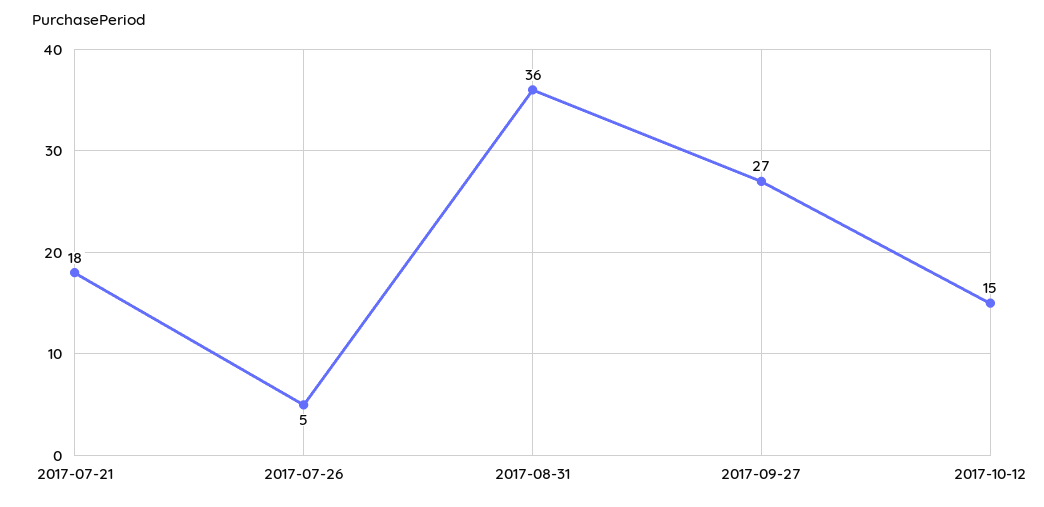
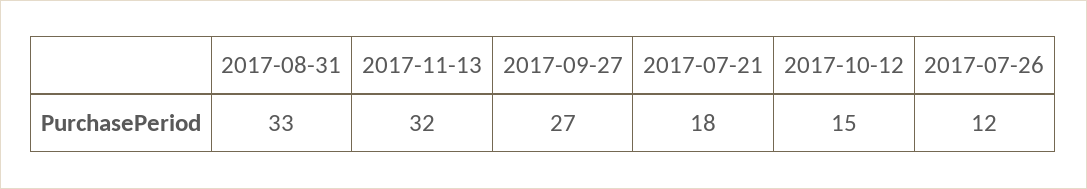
2017-07-26: 5 -> 12
2017-08-31: 36 -> 33
2017-11-13: none -> 32

